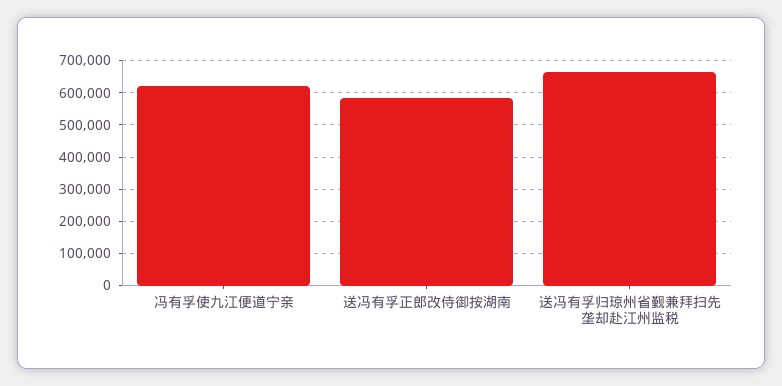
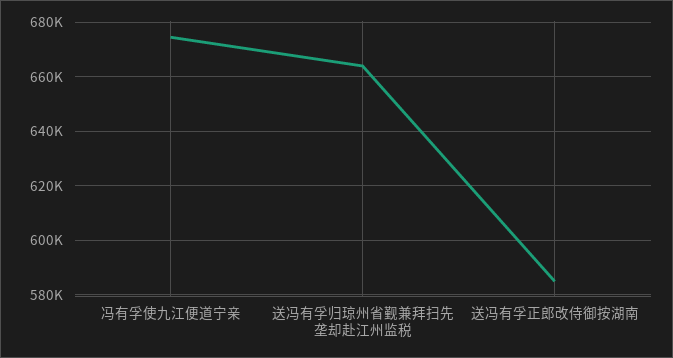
冯有孚使九江便道宁亲: 620000 -> 675000

